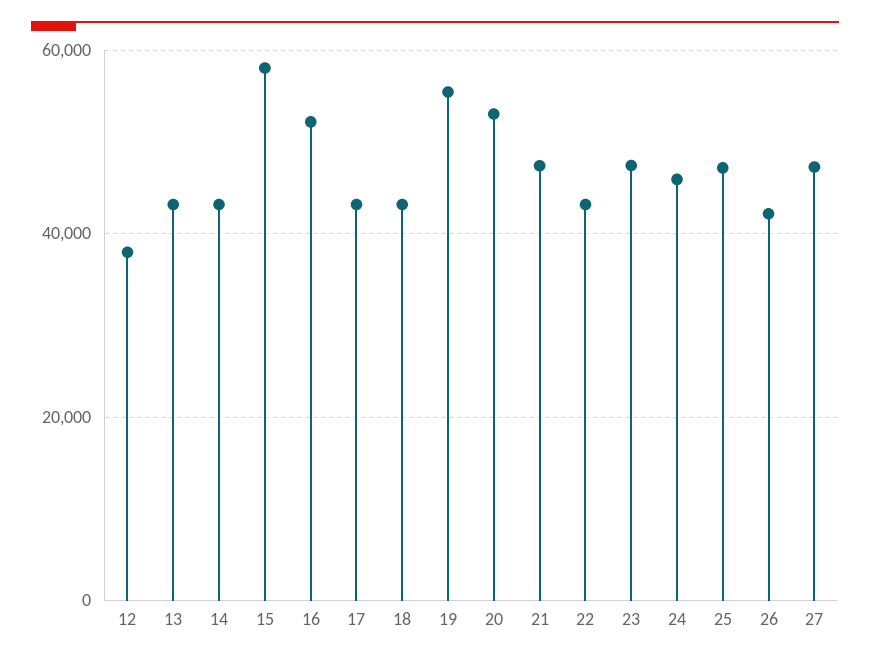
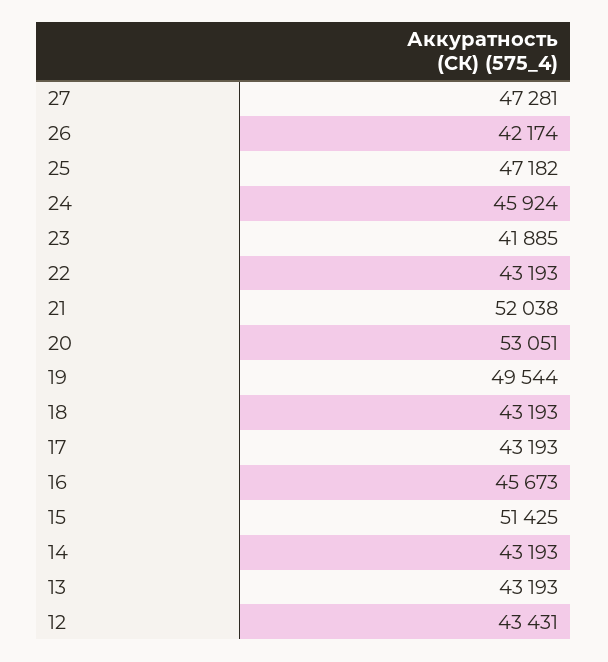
12: 38000 -> 43431
15: 58000 -> 51425
16: 52000 -> 45673
19: 56000 -> 49544
21: 48000 -> 52038
23: 48000 -> 41885

